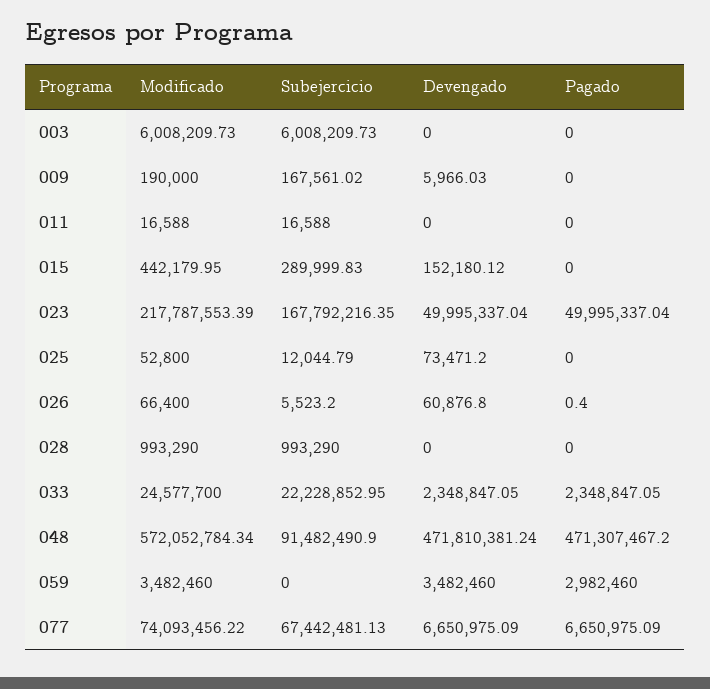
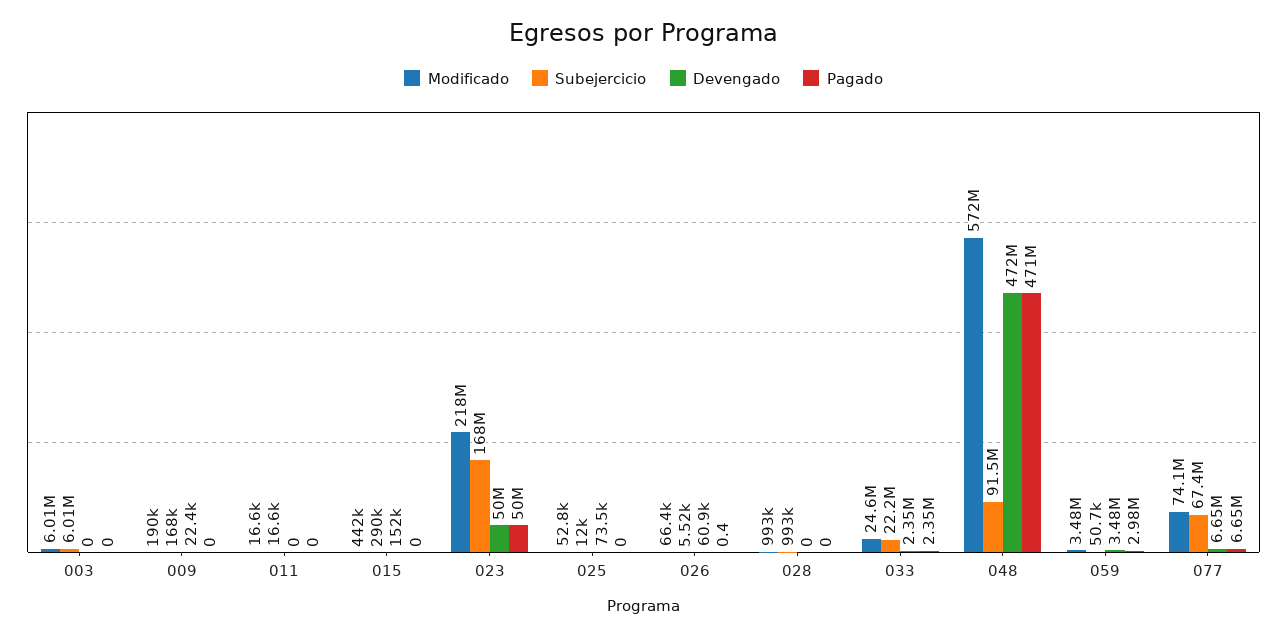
Devengado, 009: 5966.03 -> 22400
Subejercicio, 059: 0 -> 50700

